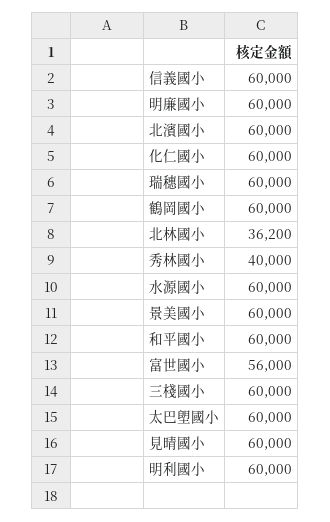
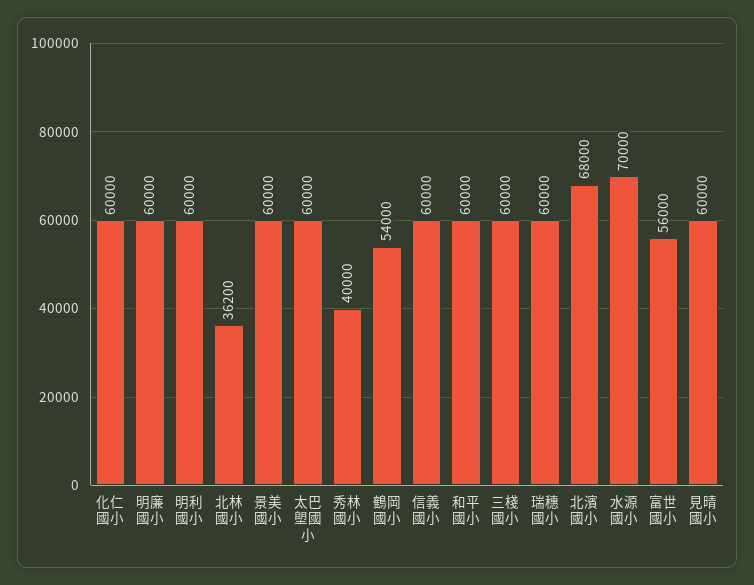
北濱國小: 60000 -> 68000
鶴岡國小: 60000 -> 54000
水源國小: 60000 -> 70000

